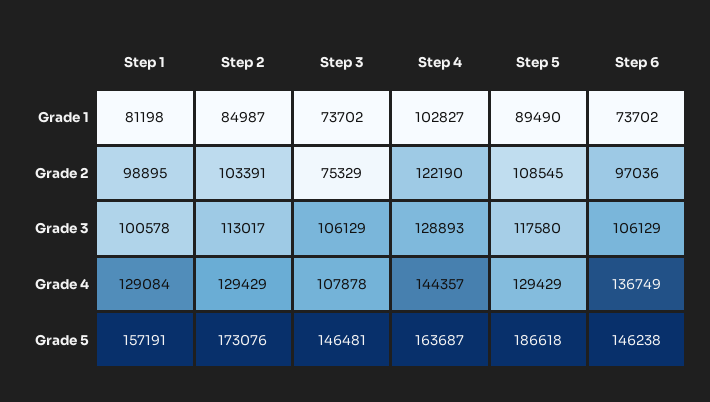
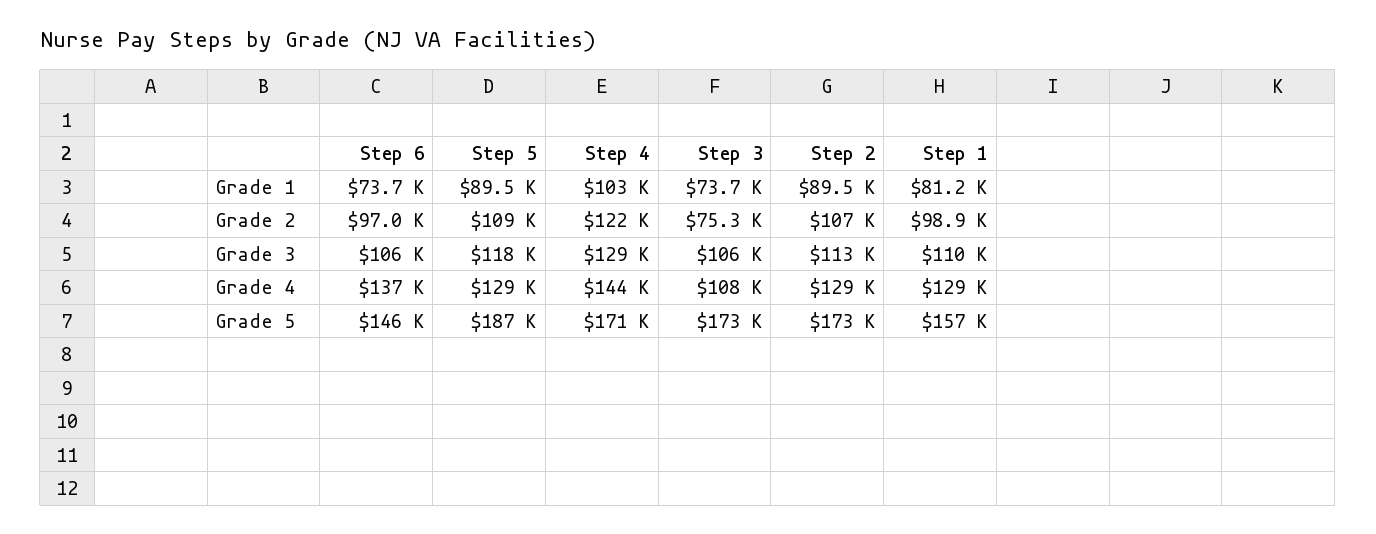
Step 2, Grade 1: 84987 -> 89500
Step 2, Grade 2: 103391 -> 107000
Step 1, Grade 3: 100578 -> 110000
Step 3, Grade 5: 146481 -> 173000
Step 4, Grade 5: 163687 -> 171000

